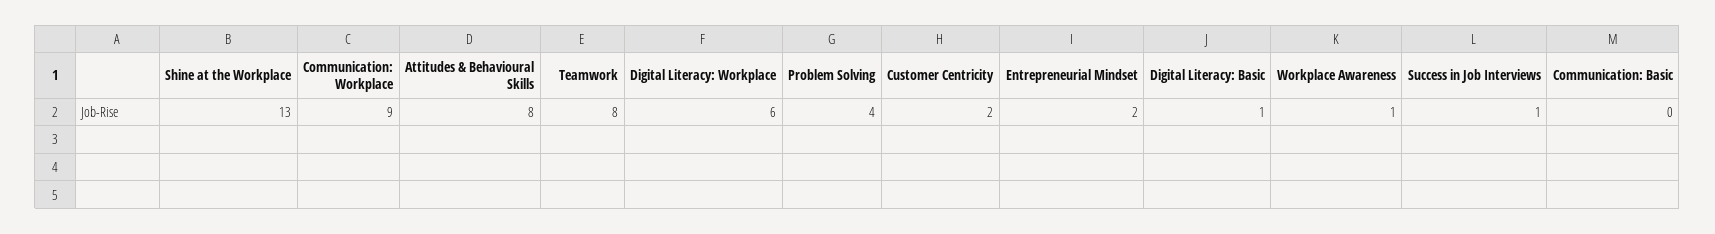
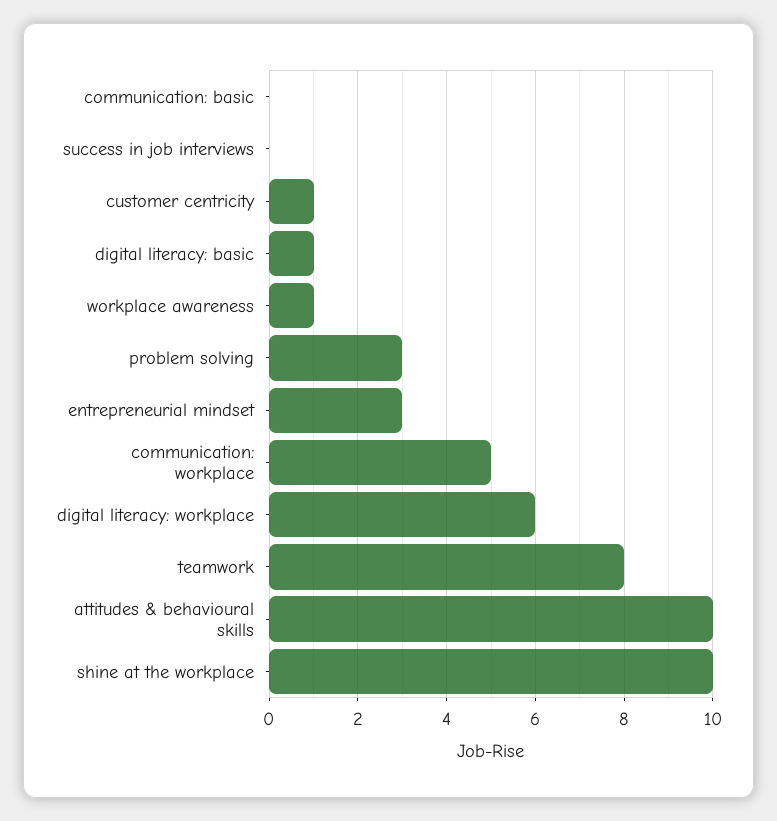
Shine at the Workplace: 13 -> 10
Communication: Workplace: 9 -> 5
Attitudes & Behavioural Skills: 8 -> 10
Problem Solving: 4 -> 3
Customer Centricity: 2 -> 1
Entrepreneurial Mindset: 2 -> 3
Success in Job Interviews: 1 -> 0

